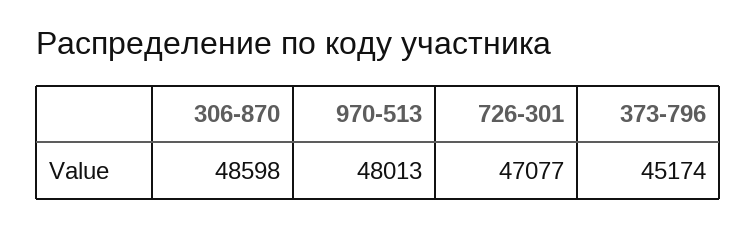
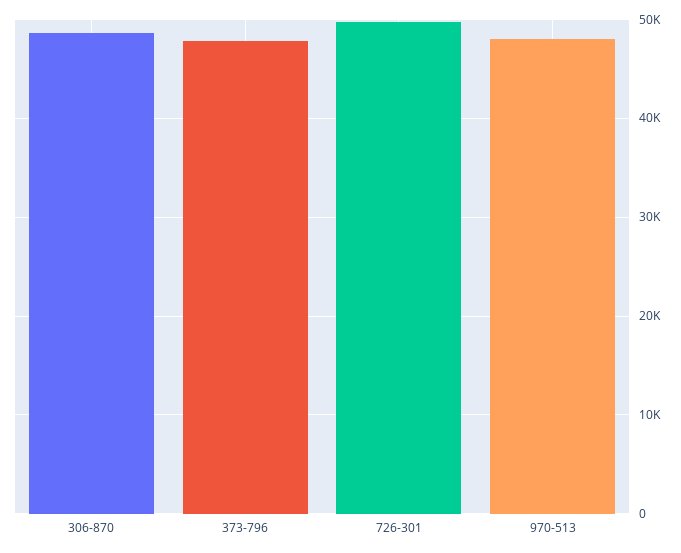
726-301: 47077 -> 50000
373-796: 45174 -> 48000

